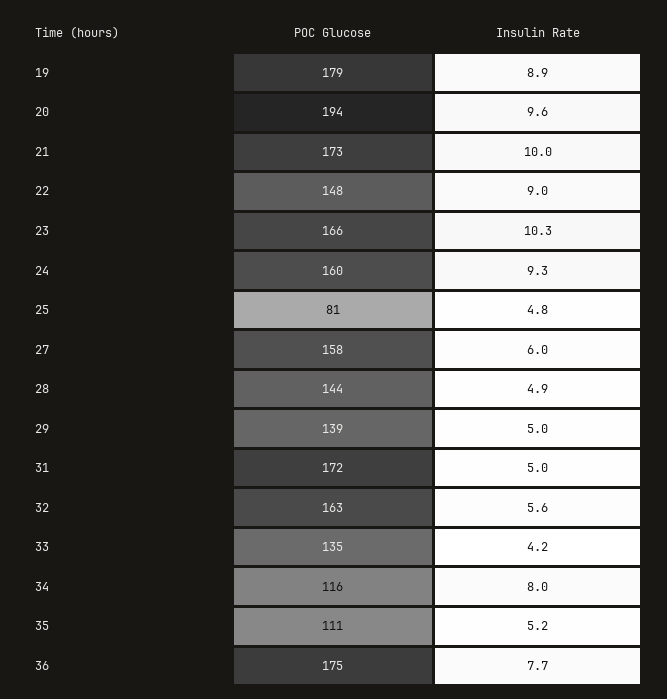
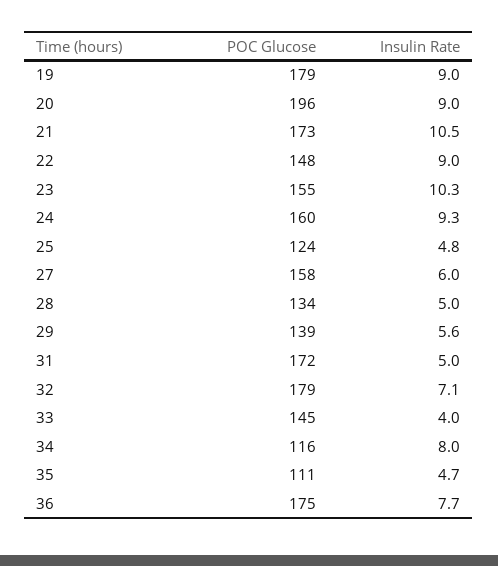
Insulin Rate, 19: 8.9 -> 9
POC Glucose, 20: 194 -> 196
Insulin Rate, 20: 9.6 -> 9
Insulin Rate, 21: 10 -> 10.5
POC Glucose, 23: 166 -> 155
POC Glucose, 25: 81 -> 124
POC Glucose, 28: 144 -> 134
Insulin Rate, 28: 4.9 -> 5
Insulin Rate, 29: 5 -> 5.6
POC Glucose, 32: 163 -> 179
Insulin Rate, 32: 5.6 -> 7.1
POC Glucose, 33: 135 -> 145
Insulin Rate, 33: 4.2 -> 4
Insulin Rate, 35: 5.2 -> 4.7

